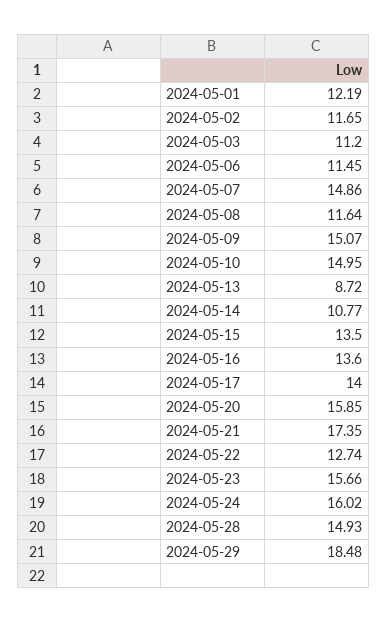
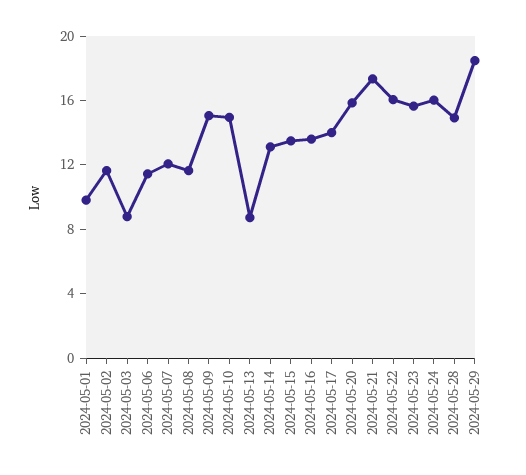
2024-05-01: 12.19 -> 10
2024-05-03: 11.2 -> 9
2024-05-07: 14.86 -> 12
2024-05-14: 10.77 -> 13
2024-05-22: 12.74 -> 16

